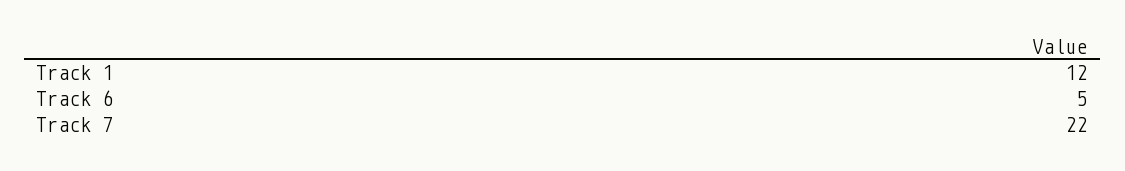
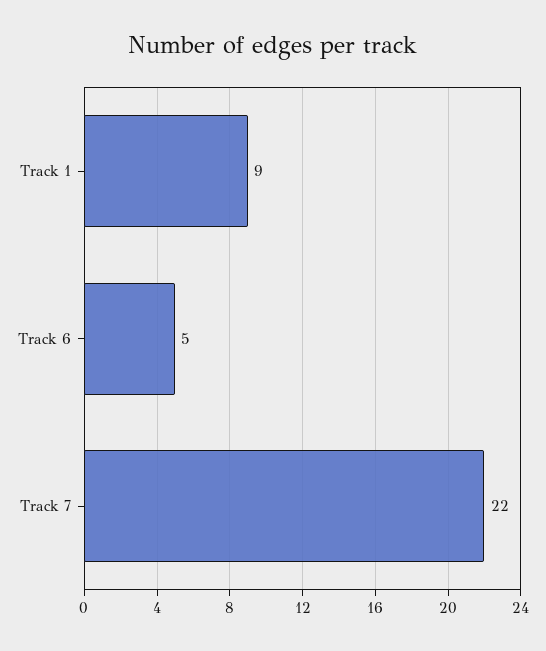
Track 1: 12 -> 9

